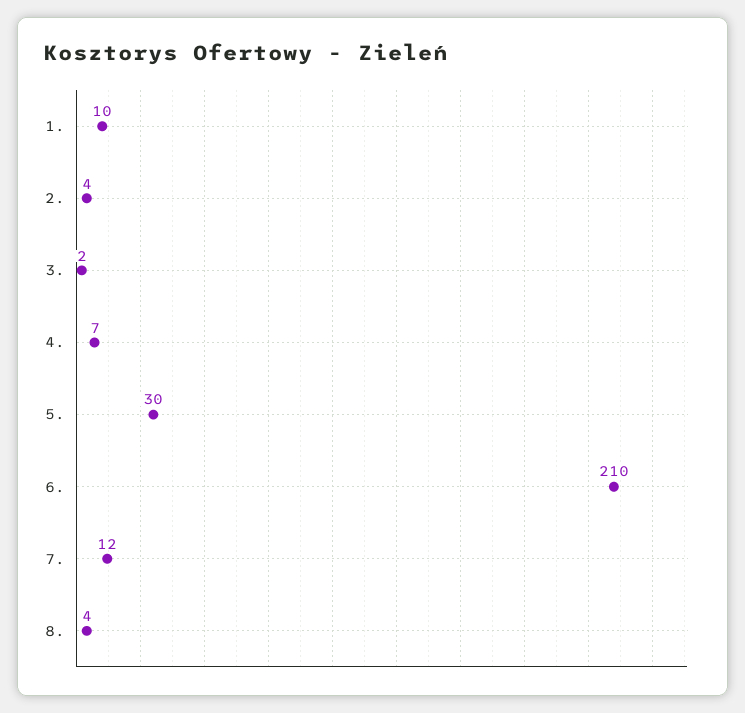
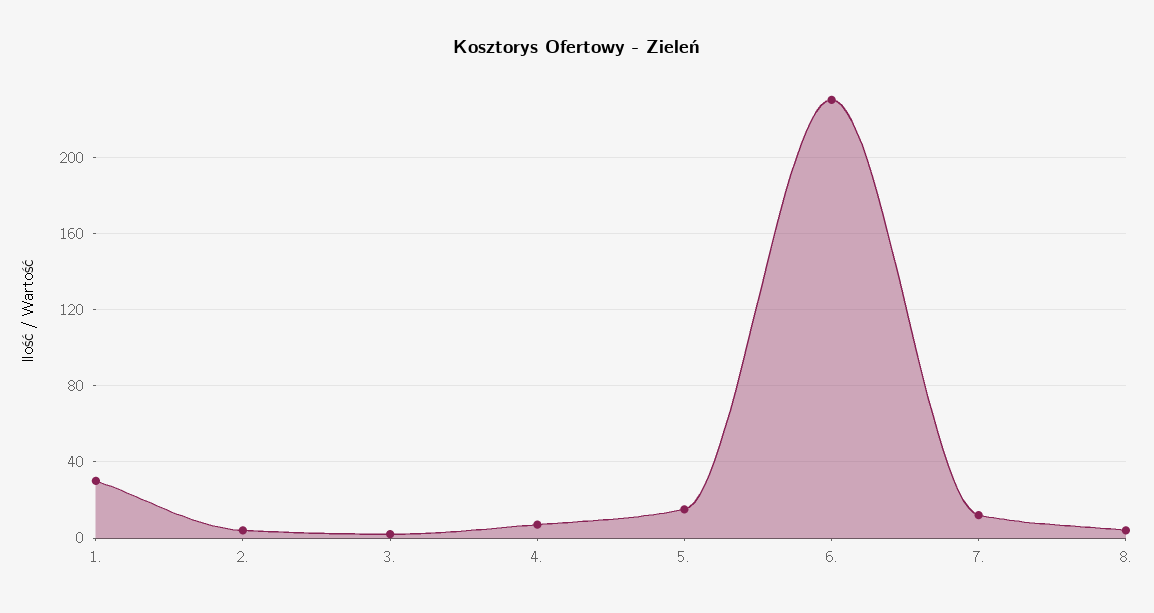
1.: 10 -> 30
5.: 30 -> 15
6.: 210 -> 230

